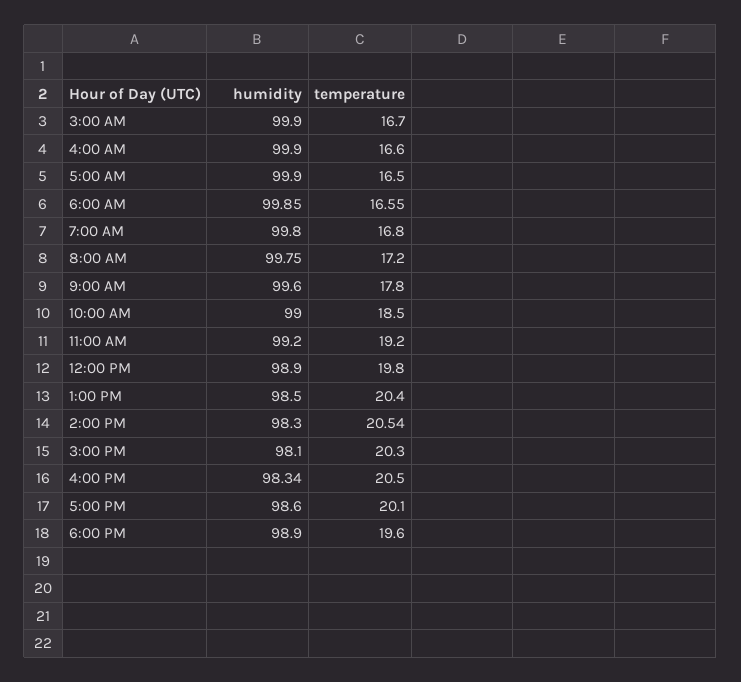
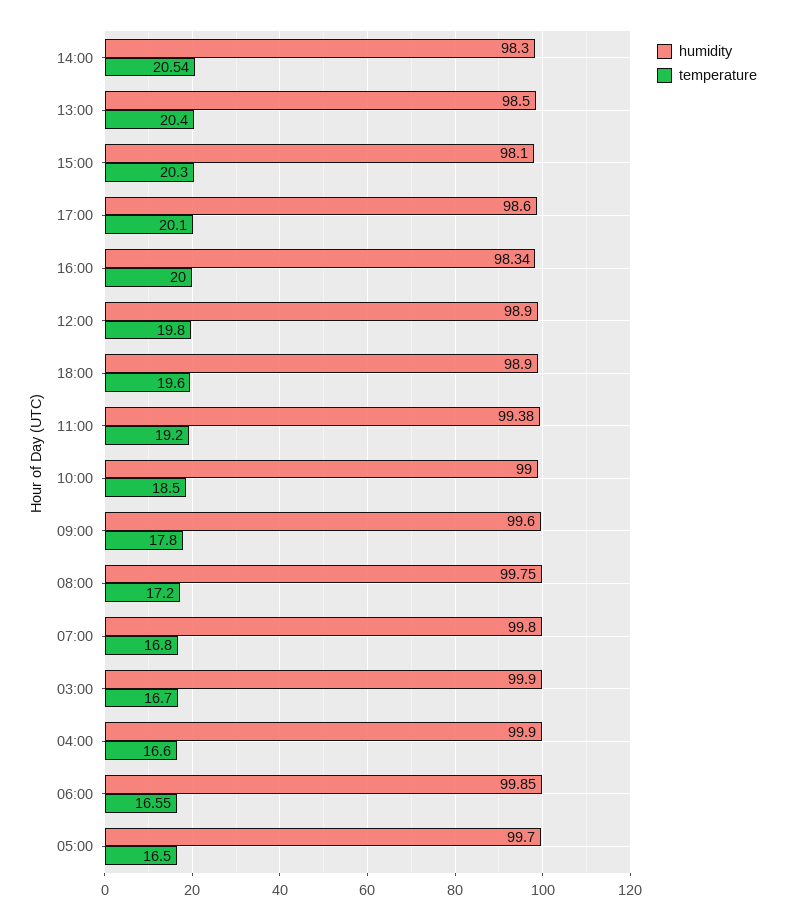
humidity, 5:00 AM: 99.9 -> 99.7
humidity, 11:00 AM: 99.2 -> 99.38
temperature, 4:00 PM: 20.5 -> 20

